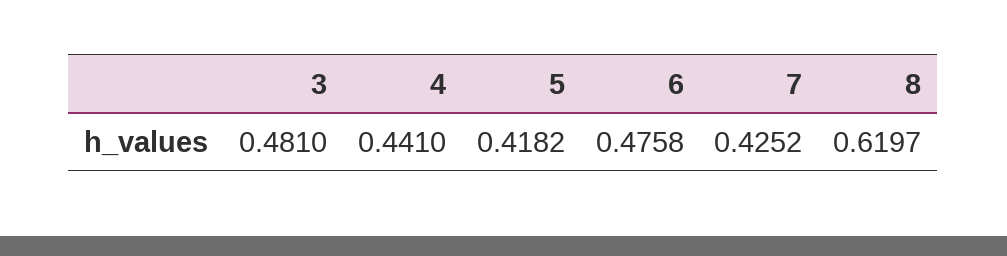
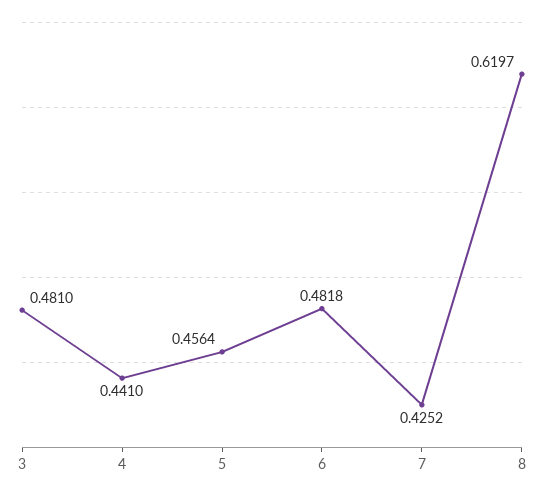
5: 0.4182 -> 0.4564
6: 0.4758 -> 0.4818

